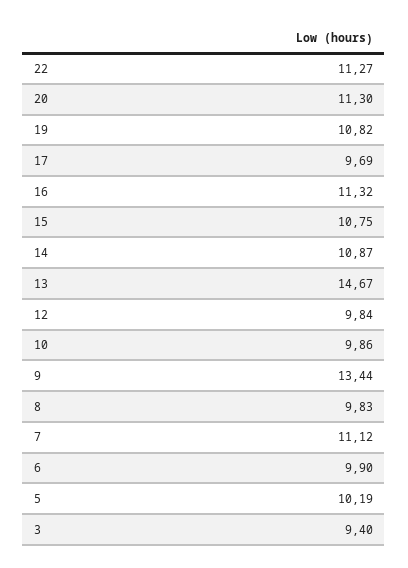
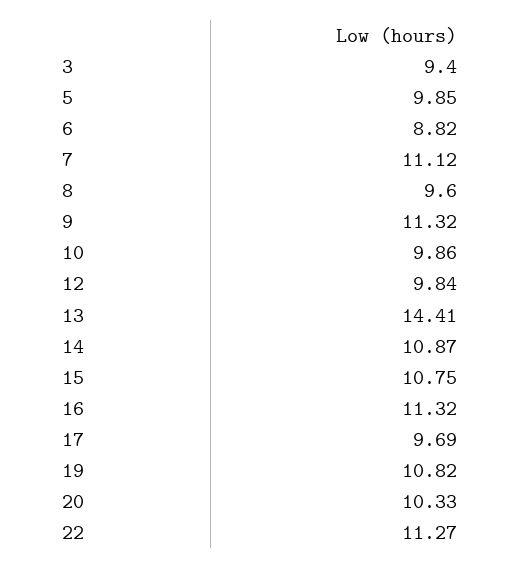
20: 11.3 -> 10.33
13: 14.67 -> 14.41
9: 13.44 -> 11.32
8: 9.83 -> 9.6
6: 9.9 -> 8.82
5: 10.19 -> 9.85

